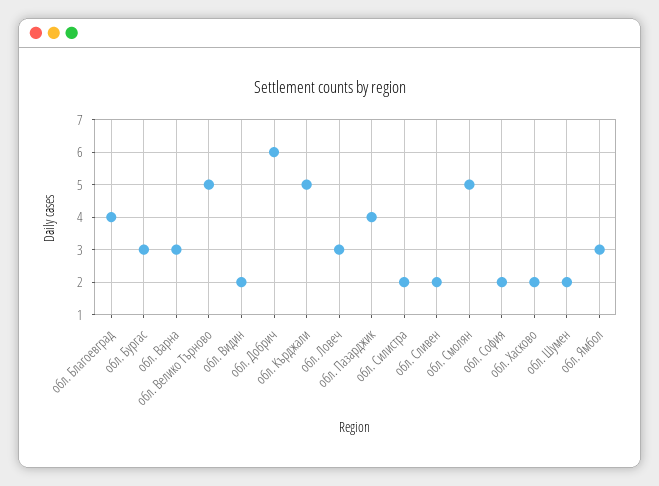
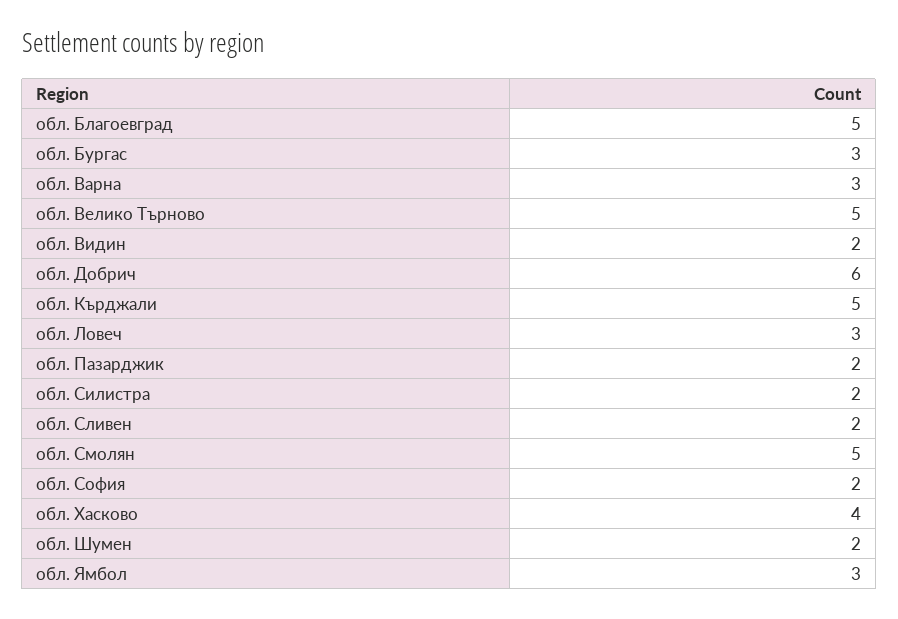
обл. Благоевград: 4 -> 5
обл. Пазарджик: 4 -> 2
обл. Хасково: 2 -> 4

